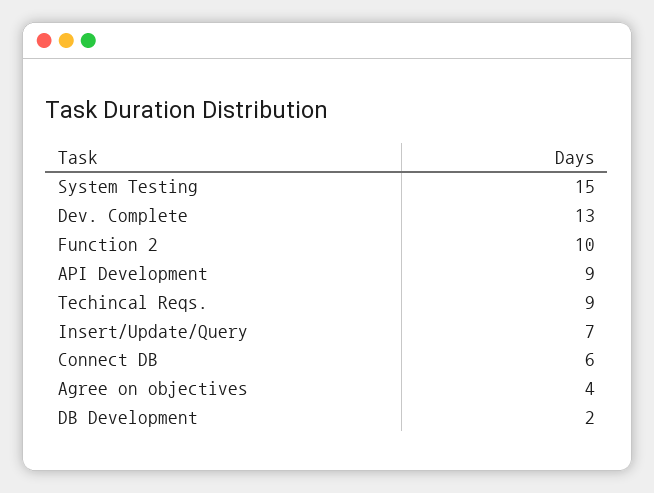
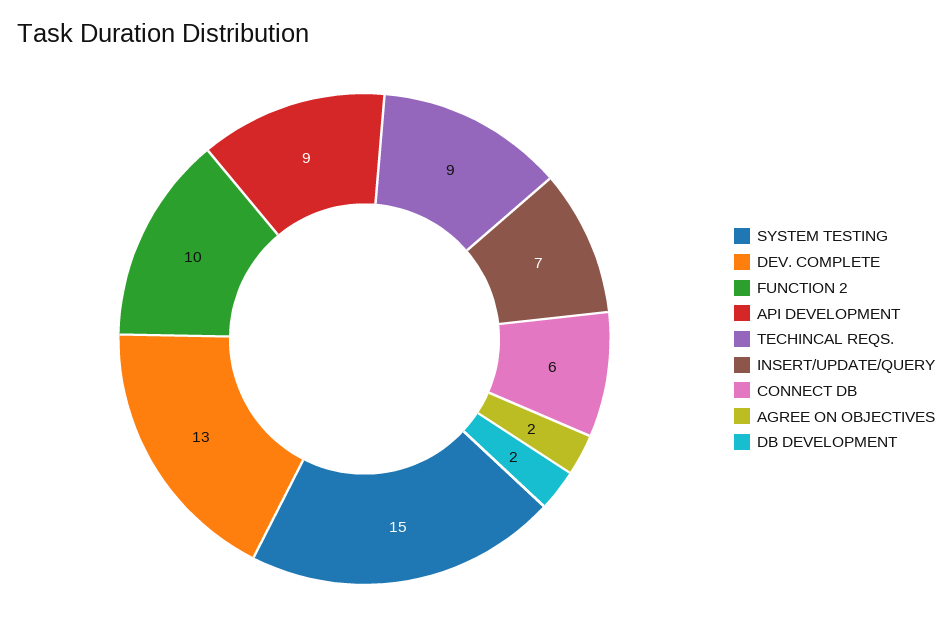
Agree on objectives: 4 -> 2

